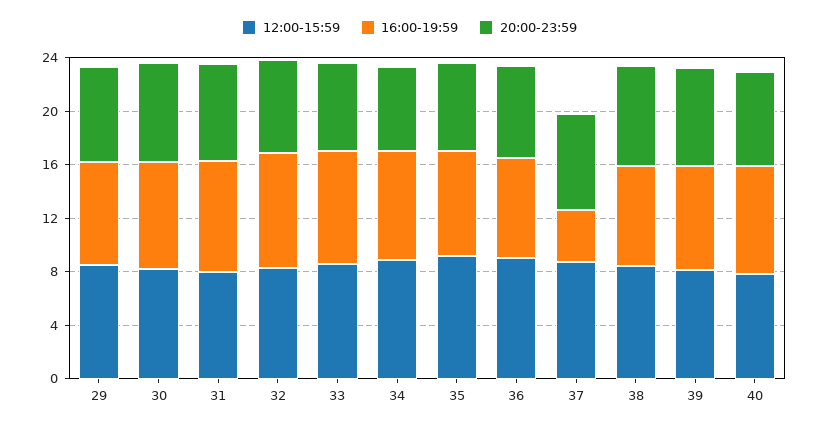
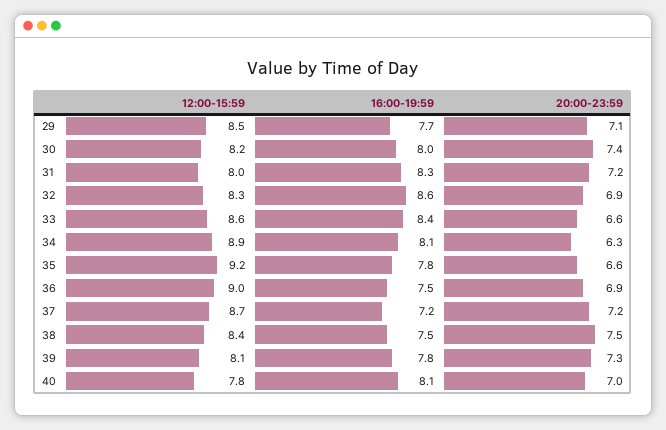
16:00-19:59, 37: 4 -> 7.2

